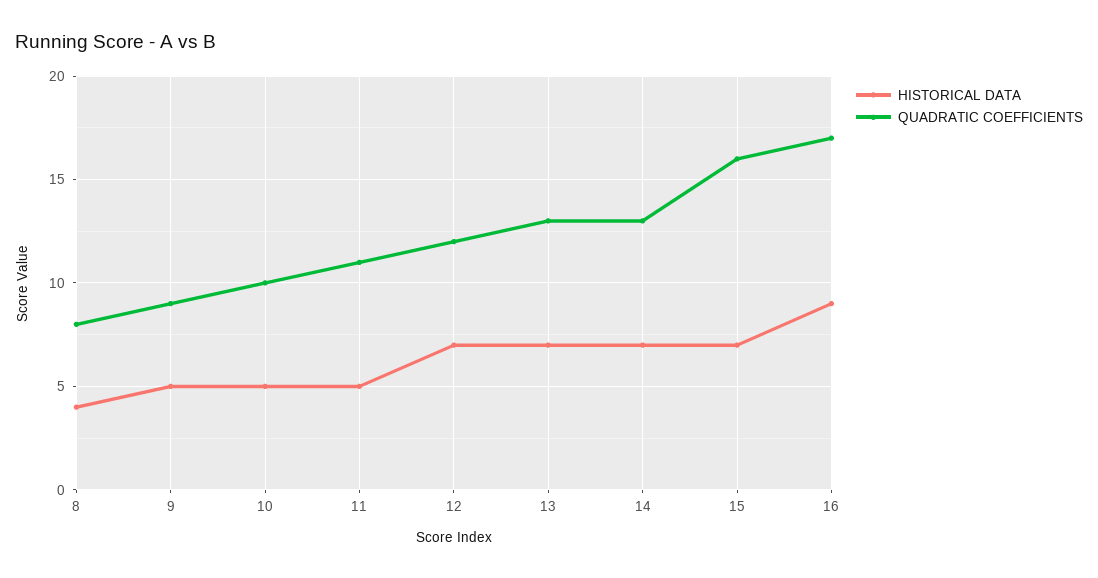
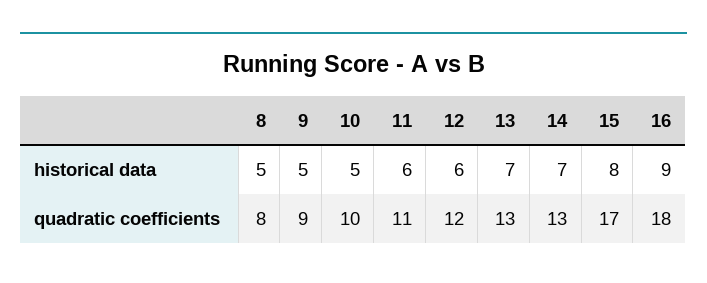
HISTORICAL DATA, 8: 4 -> 5
HISTORICAL DATA, 11: 5 -> 6
HISTORICAL DATA, 12: 7 -> 6
HISTORICAL DATA, 15: 7 -> 8
QUADRATIC COEFFICIENTS, 15: 16 -> 17
QUADRATIC COEFFICIENTS, 16: 17 -> 18

